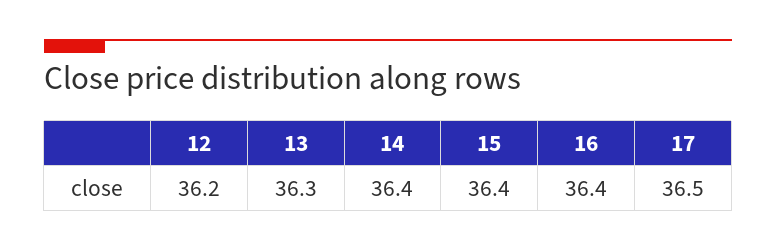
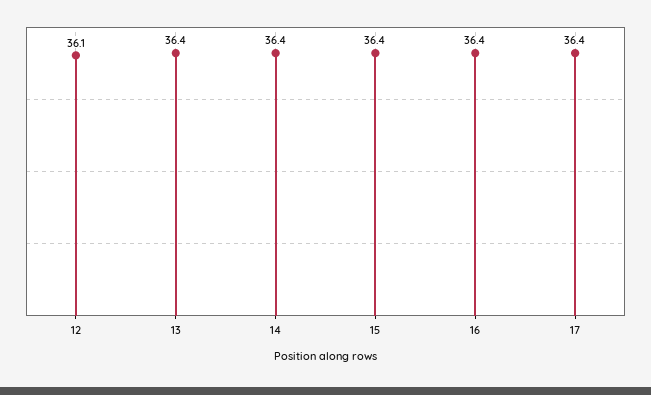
12: 36.2 -> 36.1
13: 36.3 -> 36.4
17: 36.5 -> 36.4

